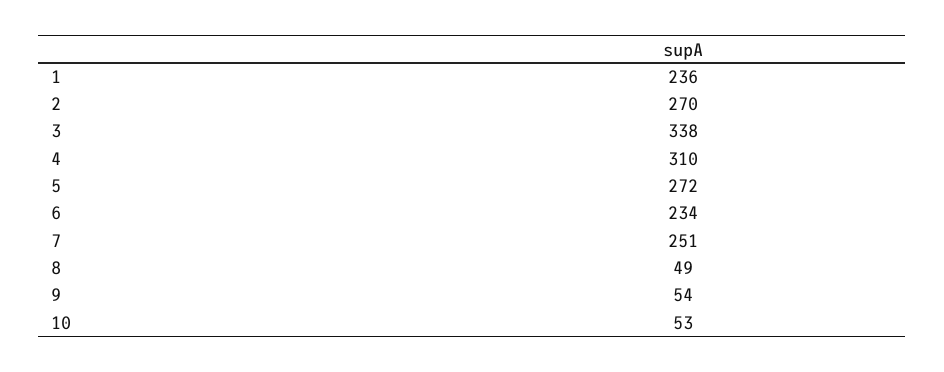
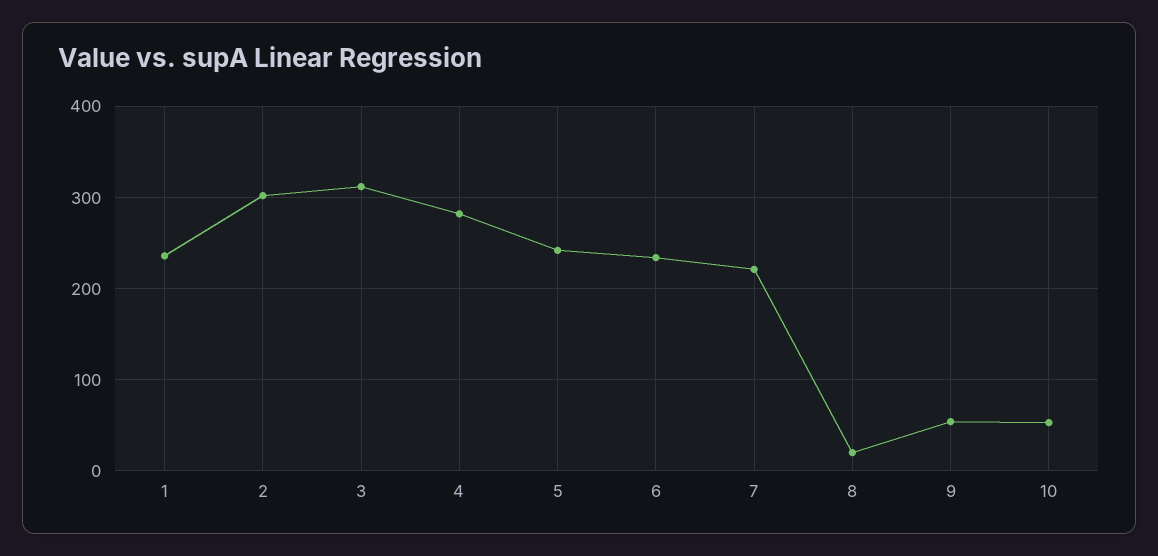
2: 270 -> 300
3: 338 -> 310
4: 310 -> 280
5: 272 -> 240
7: 251 -> 220
8: 49 -> 20

